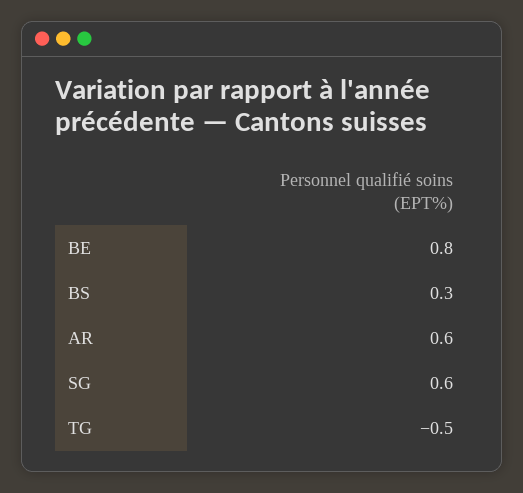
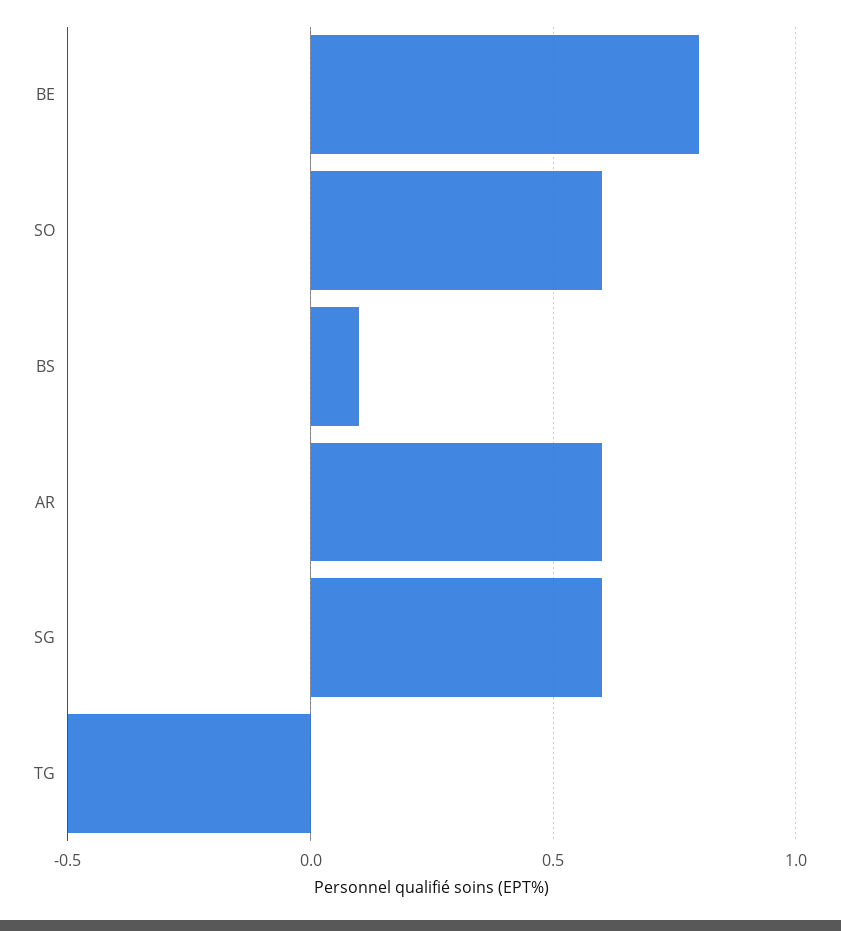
BS: 0.3 -> 0.1
SO: none -> 0.6

